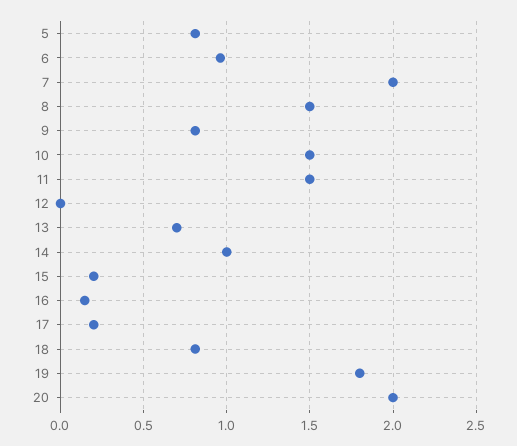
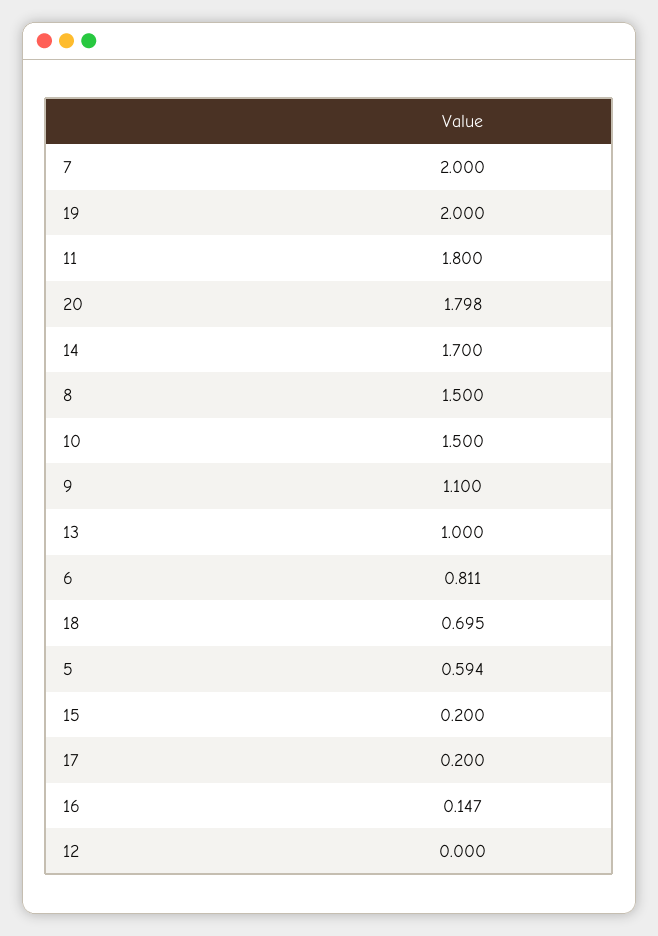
5: 0.8 -> 0.594
6: 0.95 -> 0.811
9: 0.8 -> 1.1
11: 1.5 -> 1.8
13: 0.7 -> 1
14: 1 -> 1.7
18: 0.8 -> 0.695
19: 1.8 -> 2
20: 2 -> 1.798

